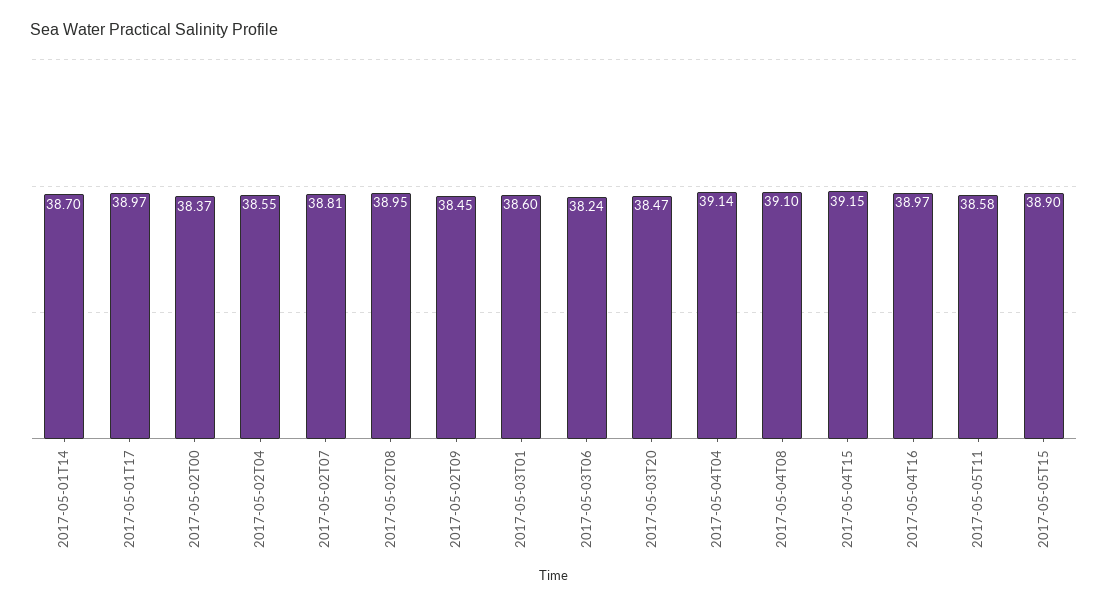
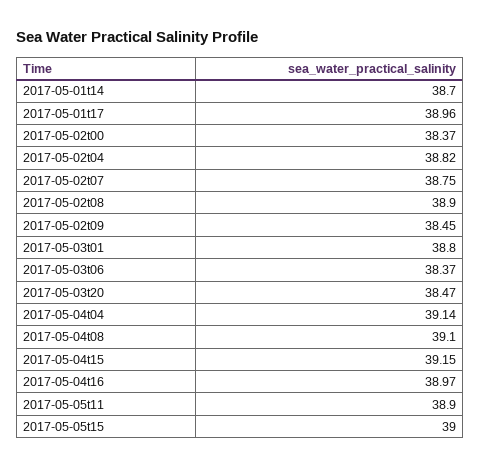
2017-05-01T17: 38.97 -> 38.96
2017-05-02T04: 38.55 -> 38.82
2017-05-02T07: 38.81 -> 38.75
2017-05-02T08: 38.95 -> 38.9
2017-05-03T01: 38.6 -> 38.8
2017-05-03T06: 38.24 -> 38.37
2017-05-05T11: 38.58 -> 38.9
2017-05-05T15: 38.9 -> 39

